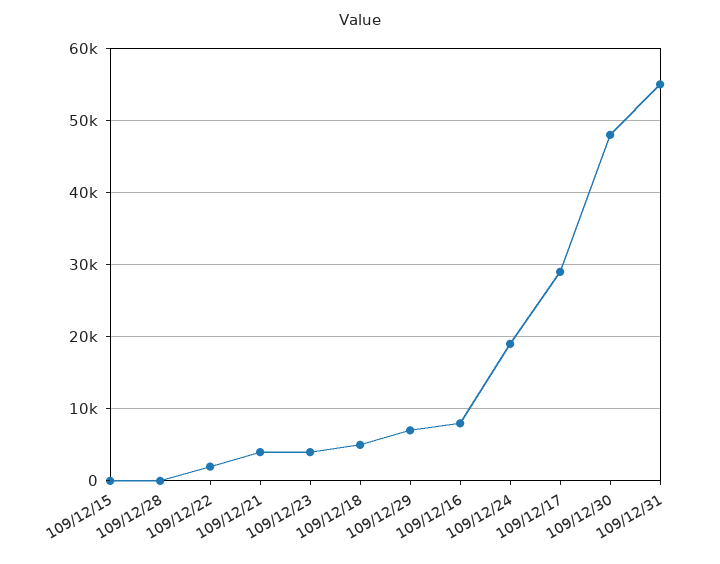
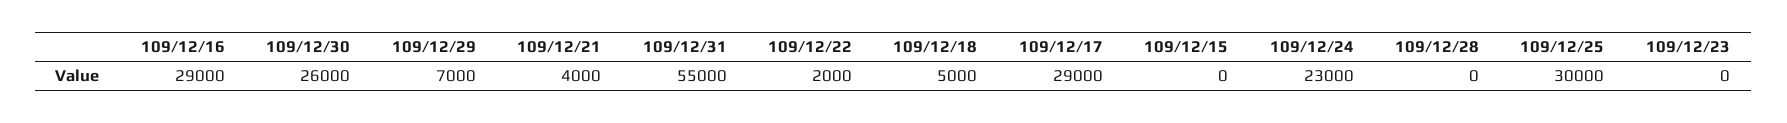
109/12/23: 4000 -> 0
109/12/16: 8000 -> 29000
109/12/24: 19000 -> 23000
109/12/30: 48000 -> 26000
109/12/25: none -> 30000

